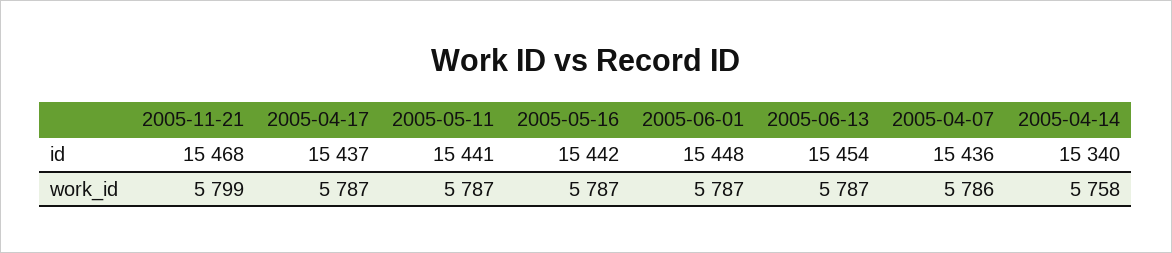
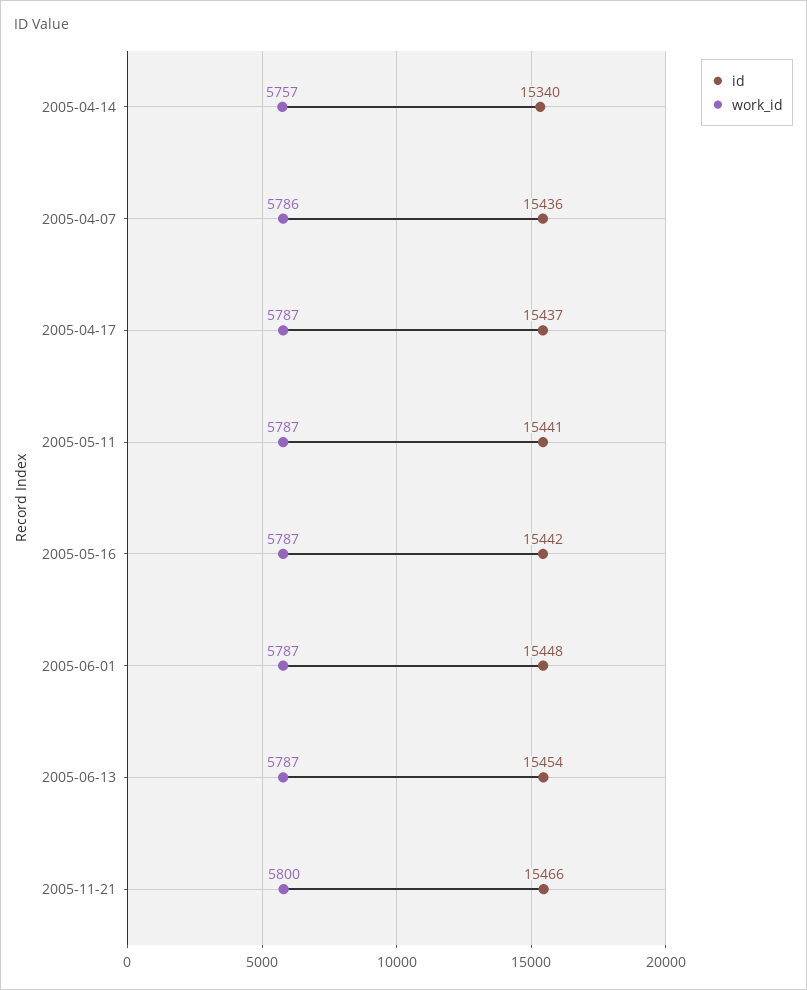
id, 2005-11-21: 15468 -> 15466
work_id, 2005-11-21: 5799 -> 5800
work_id, 2005-04-14: 5758 -> 5757

